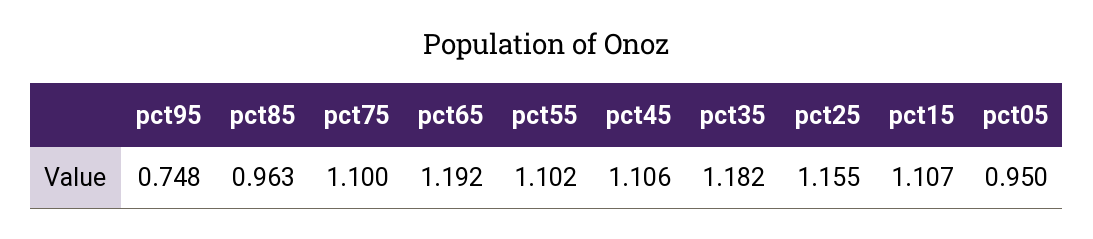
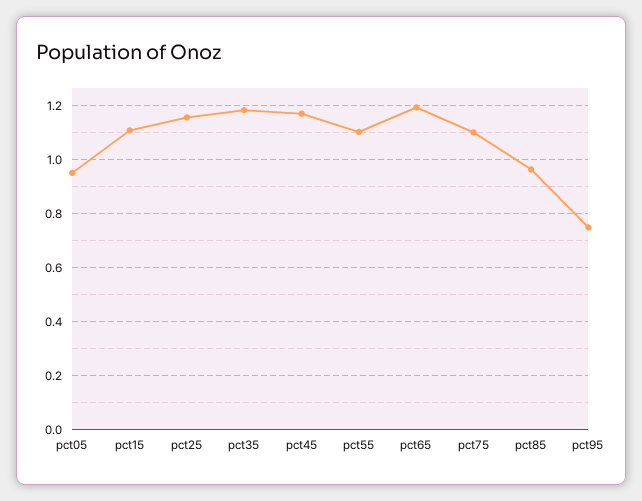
pct45: 1.106 -> 1.175

